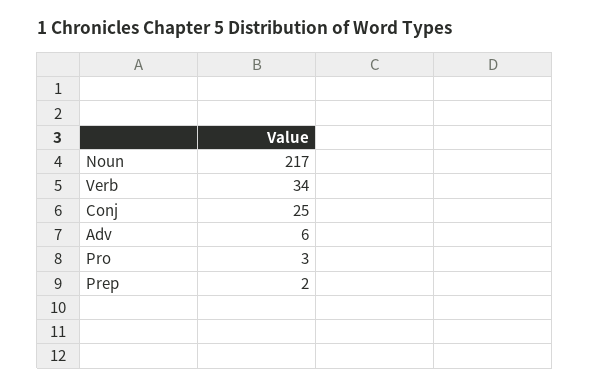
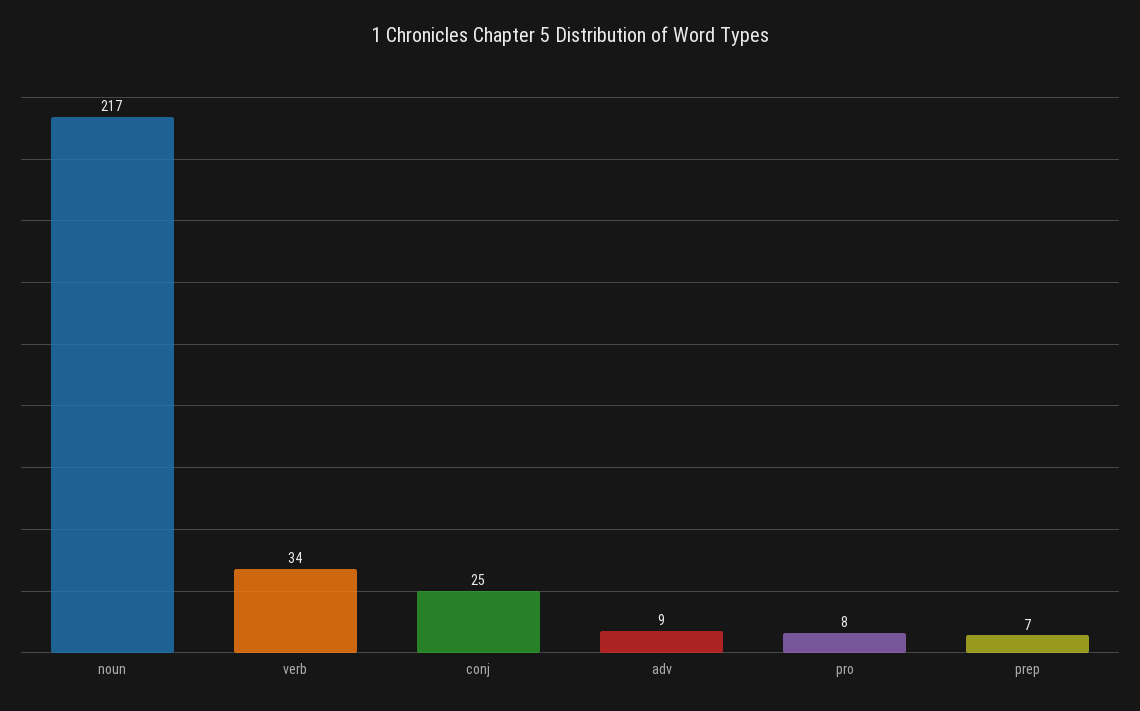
Adv: 6 -> 9
Pro: 3 -> 8
Prep: 2 -> 7

